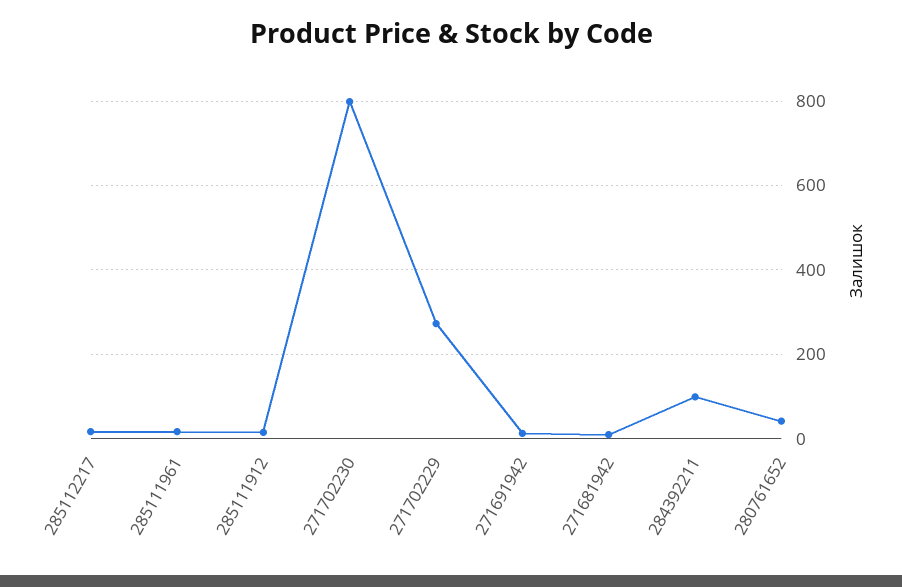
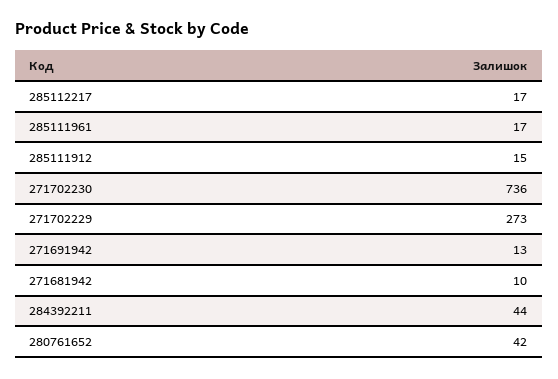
271702230: 800 -> 736
284392211: 100 -> 44

